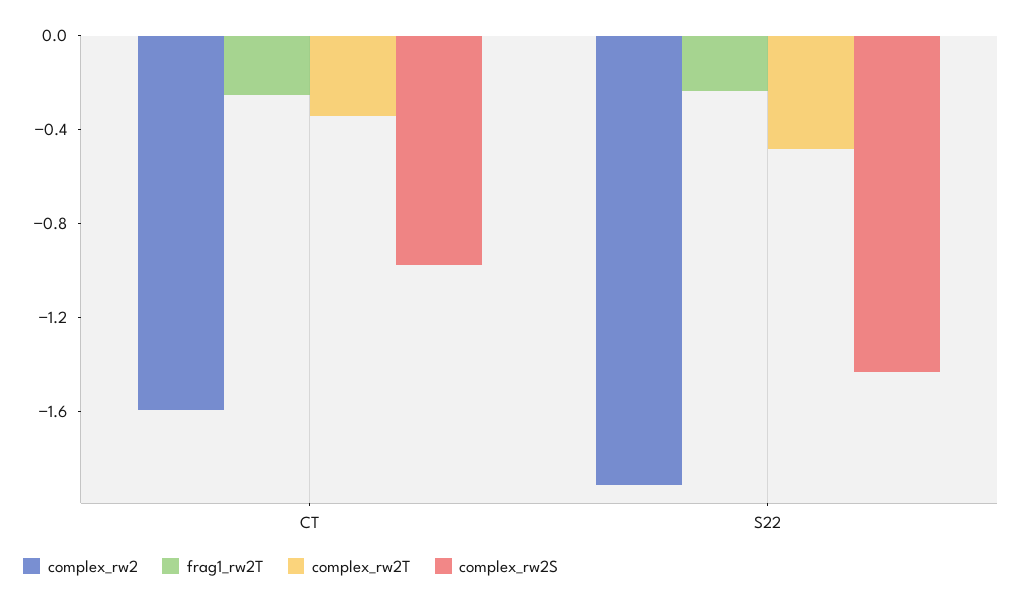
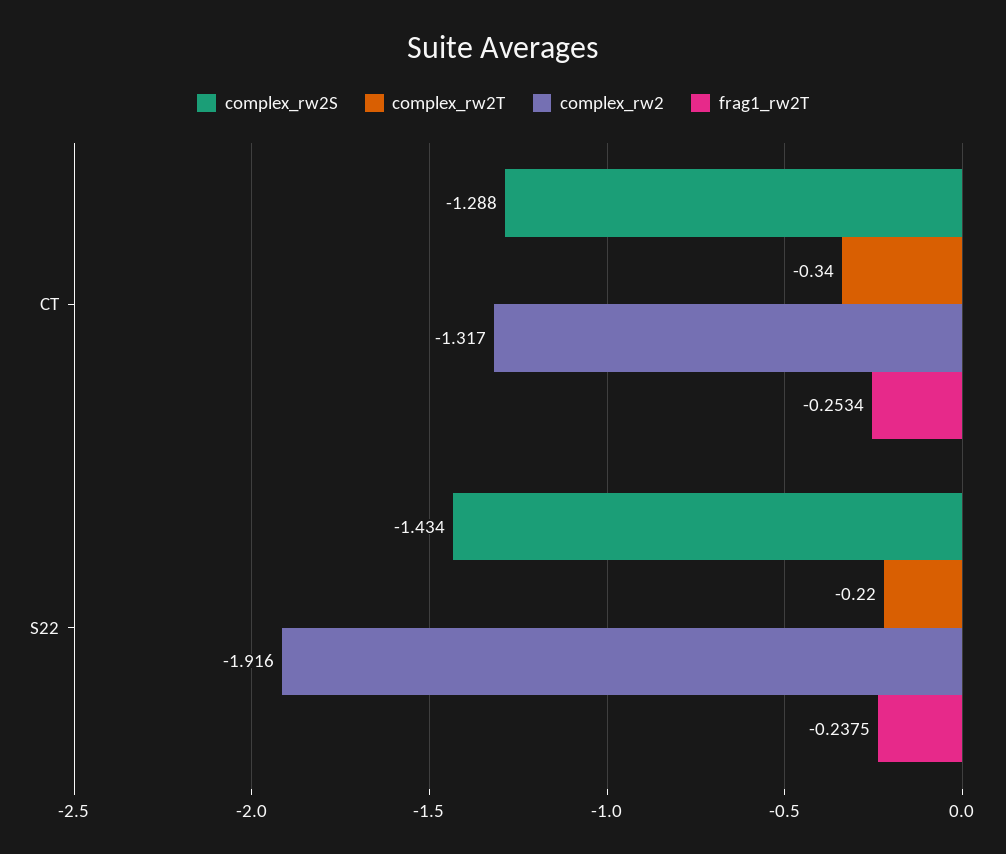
complex_rw2, CT: -1.6 -> -1.317
complex_rw2S, CT: -1 -> -1.288
complex_rw2T, S22: -0.5 -> -0.22

